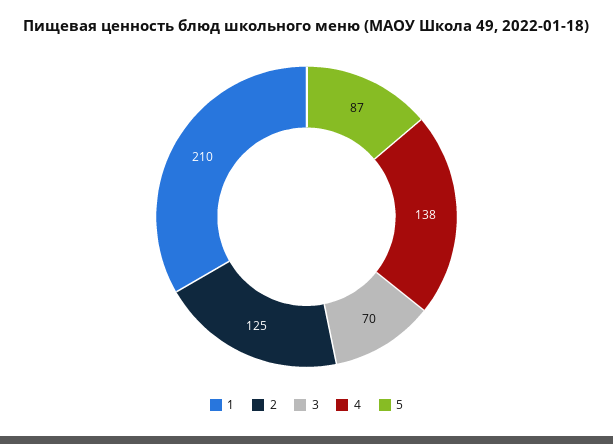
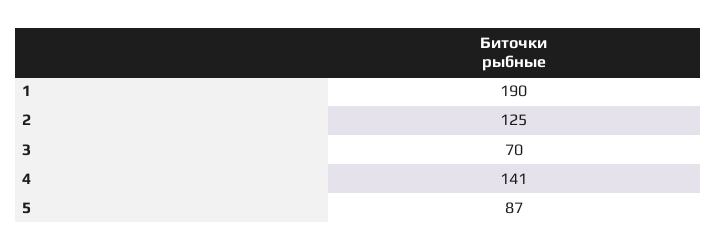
1: 210 -> 190
4: 138 -> 141

